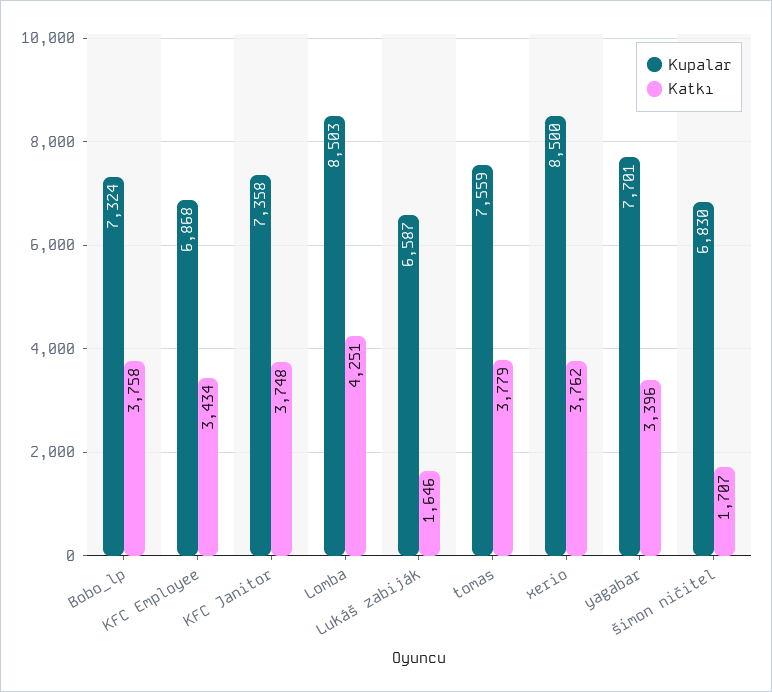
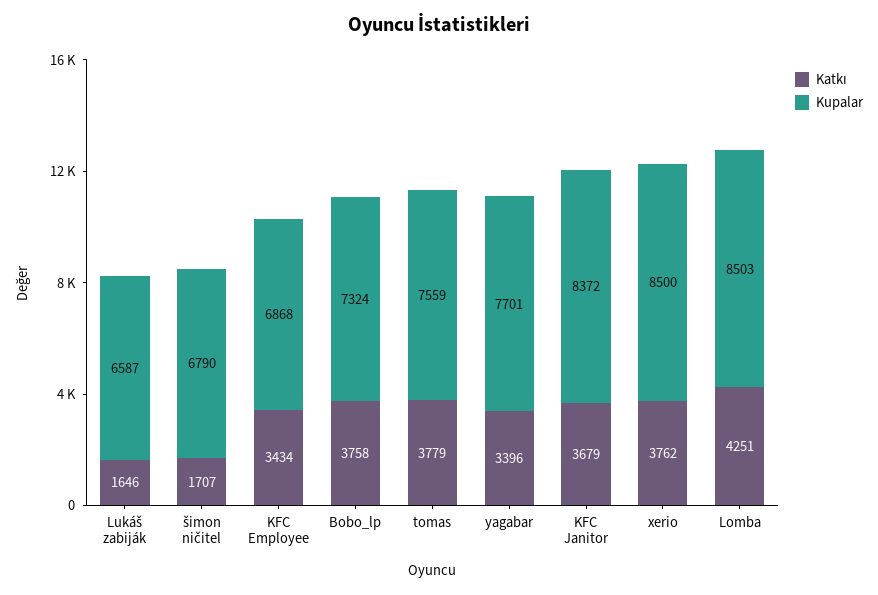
Kupalar, KFC Janitor: 7358 -> 8372
Katkı, KFC Janitor: 3748 -> 3679
Kupalar, šimon ničitel: 6830 -> 6790

